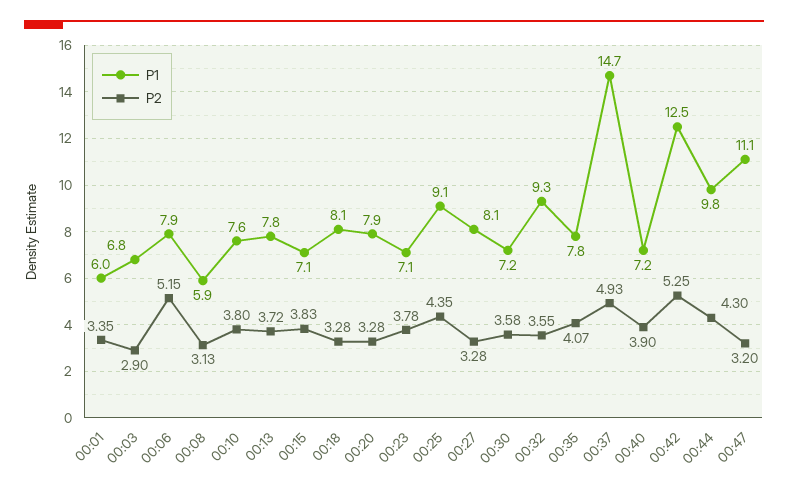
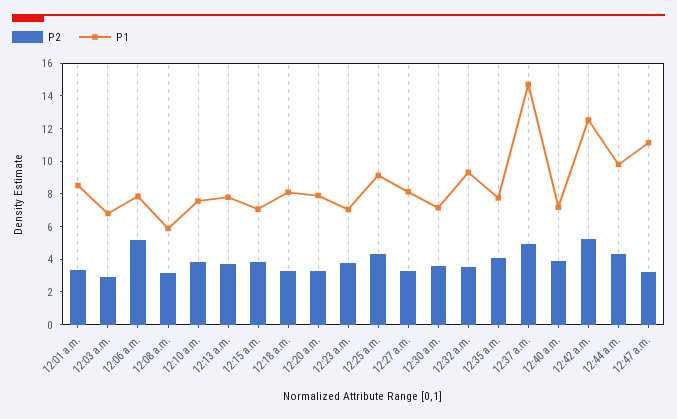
P1, 00:01: 6 -> 8.5

